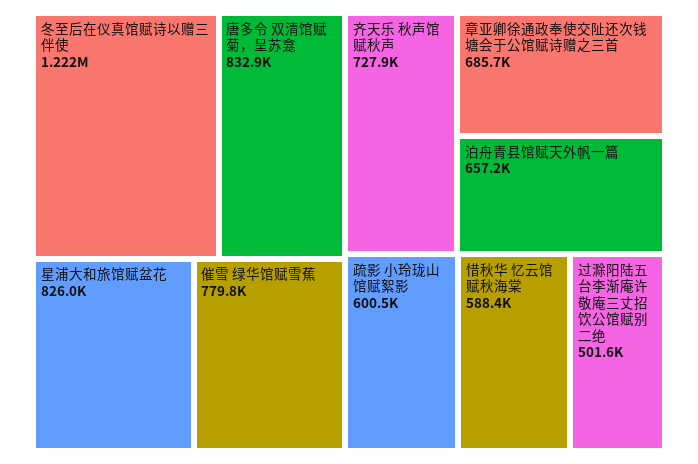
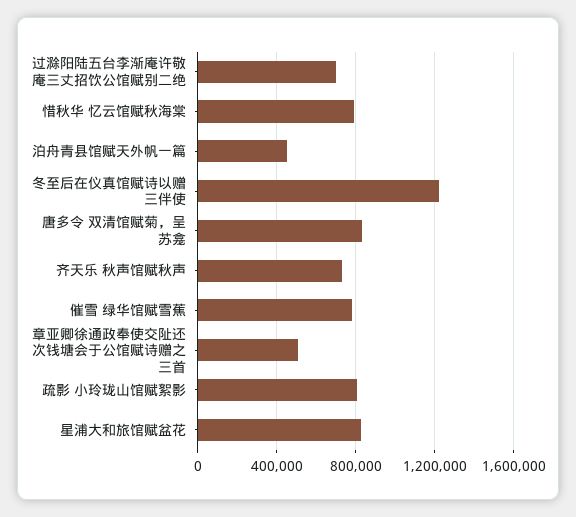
章亚卿徐通政奉使交阯还次钱塘会于公馆赋诗赠之三首: 685700 -> 500000
泊舟青县馆赋天外帆一篇: 657200 -> 450000
疏影 小玲珑山馆赋絮影: 600500 -> 800000
惜秋华 忆云馆赋秋海棠: 588400 -> 800000
过滁阳陆五台李渐庵许敬庵三丈招饮公馆赋别二绝: 501600 -> 700000

